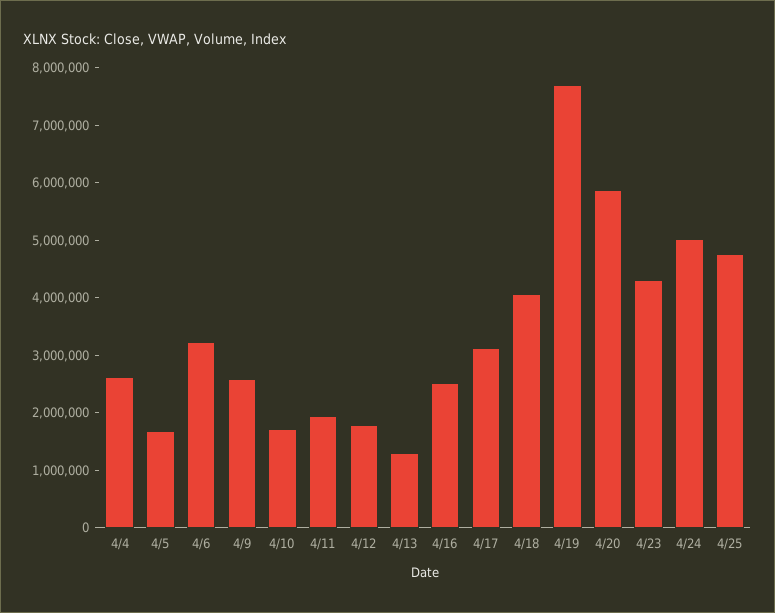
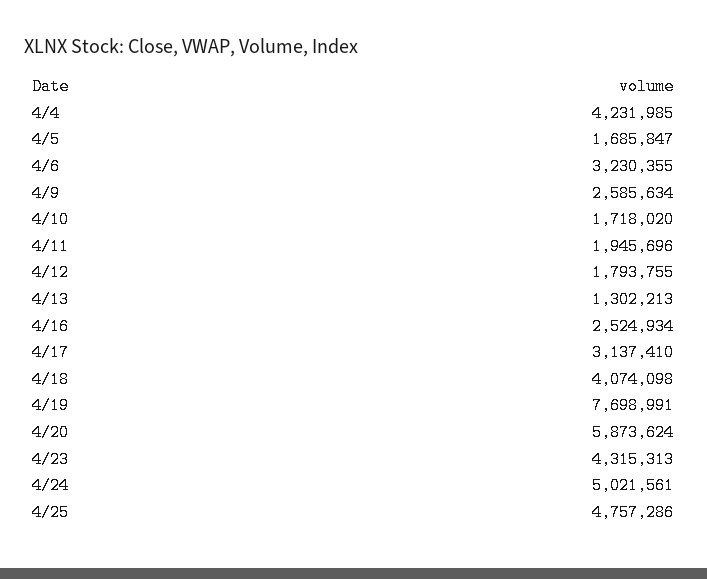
4/4: 2600000 -> 4231985

